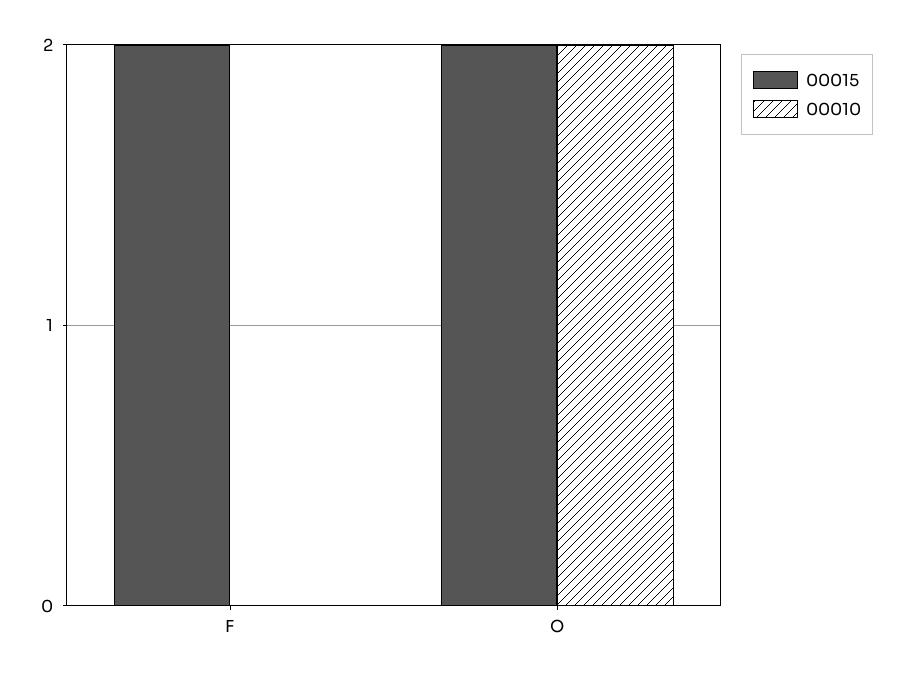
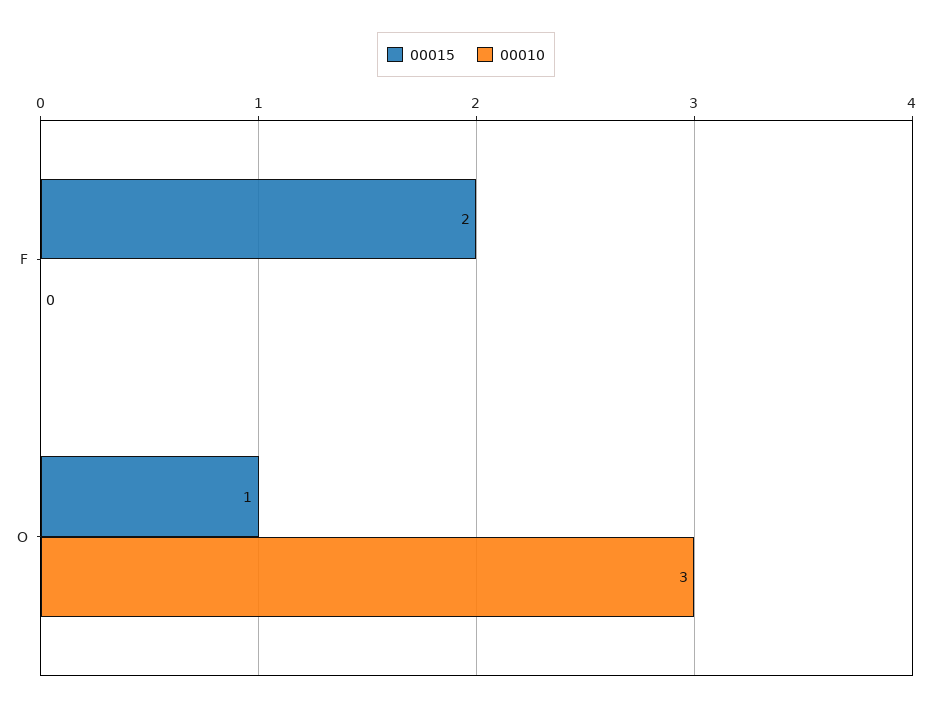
00015, O: 2 -> 1
00010, O: 2 -> 3

